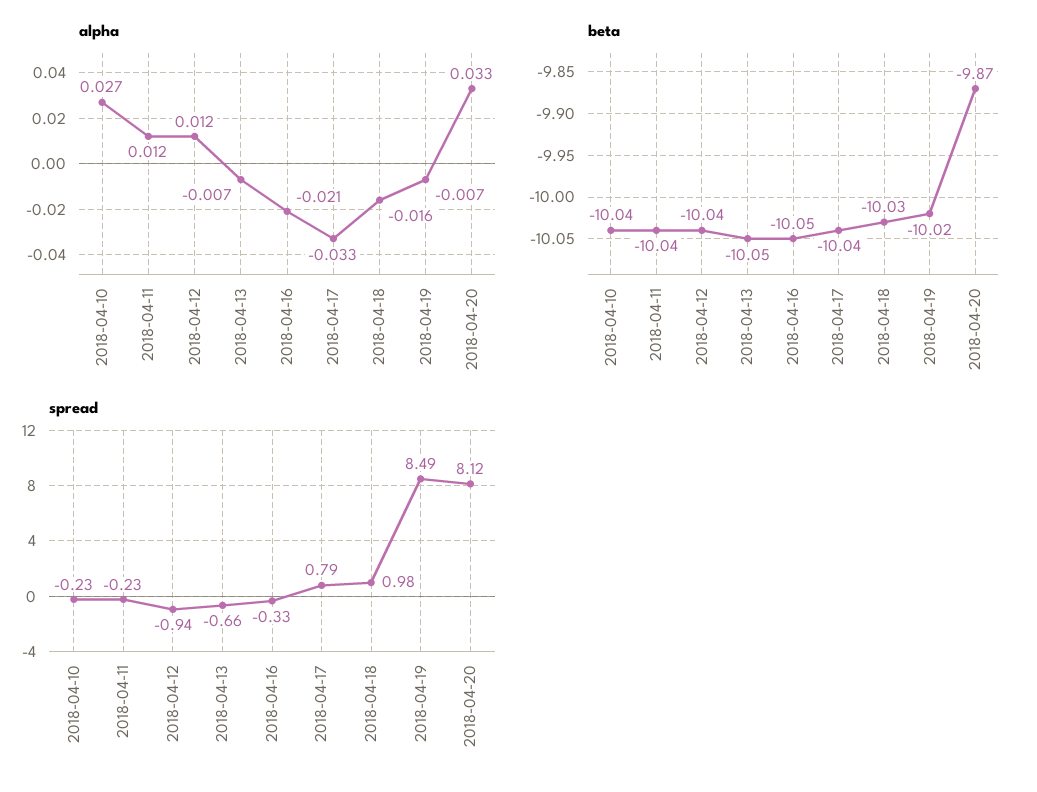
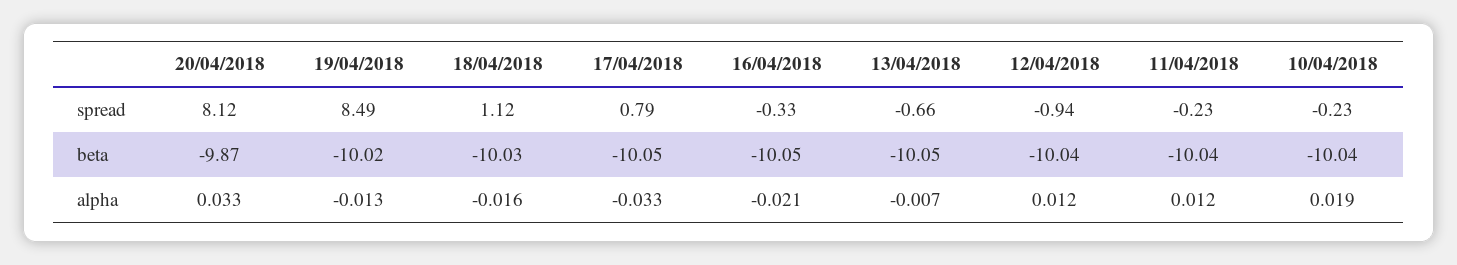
alpha, 2018-04-10: 0.027 -> 0.019
alpha, 2018-04-19: -0.007 -> -0.013
beta, 2018-04-17: -10.04 -> -10.05
spread, 2018-04-18: 0.98 -> 1.12

